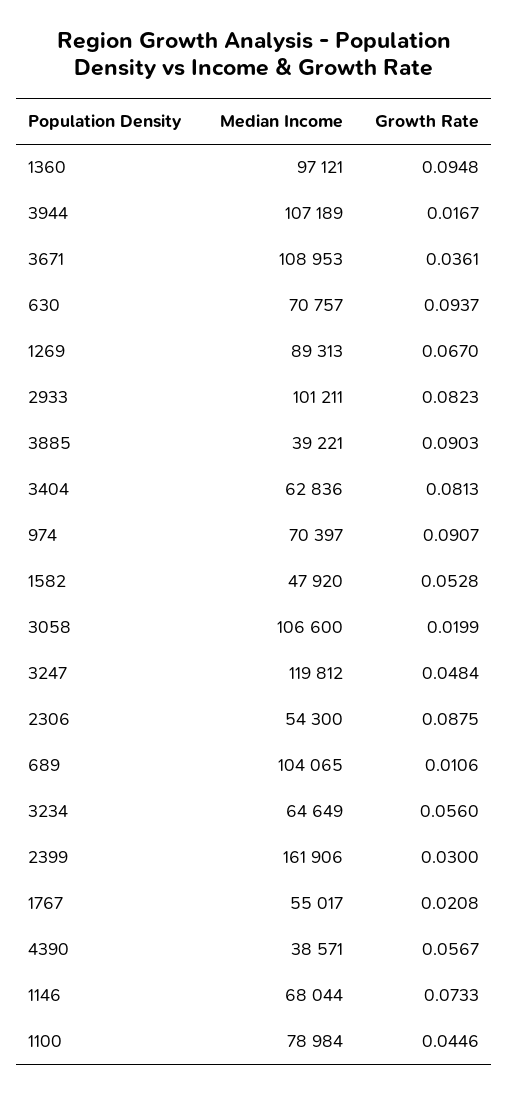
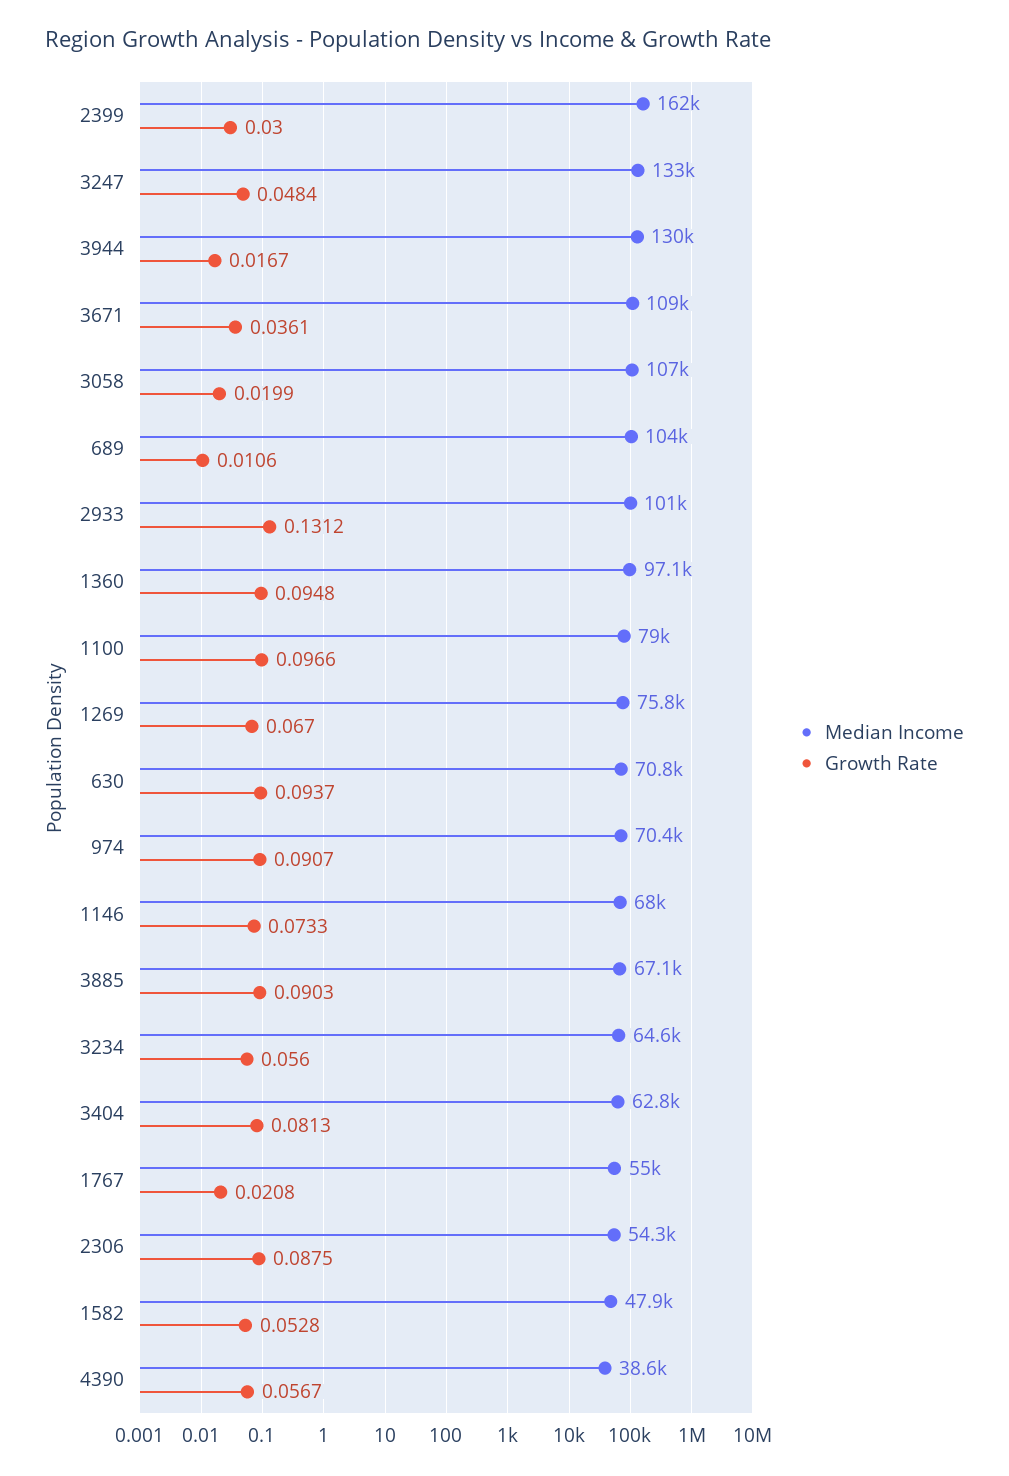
Median Income, 3944: 107189 -> 130000
Median Income, 1269: 89313 -> 75800
Growth Rate, 2933: 0.0823 -> 0.1312
Median Income, 3885: 39221 -> 67100
Median Income, 3247: 119812 -> 133000
Growth Rate, 1100: 0.0446 -> 0.0966

